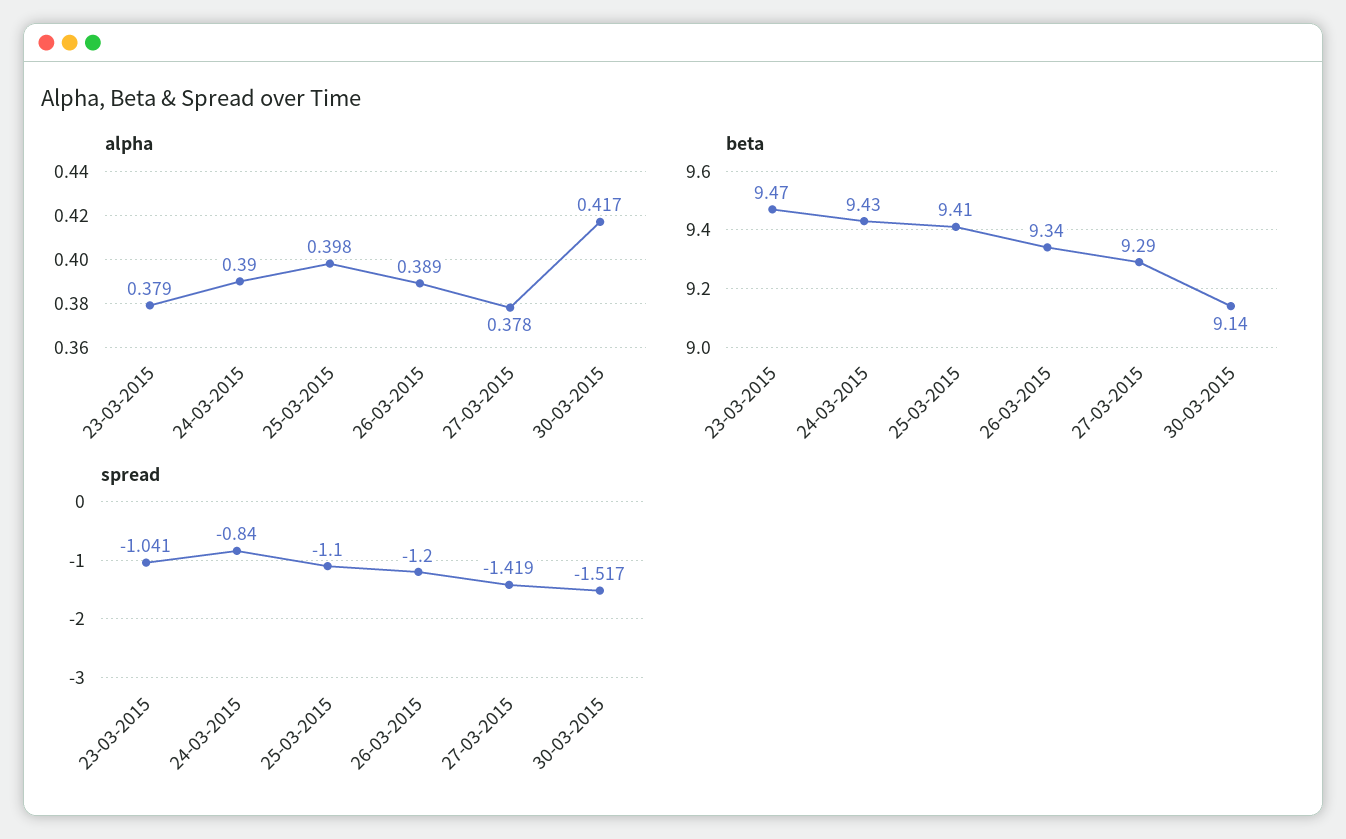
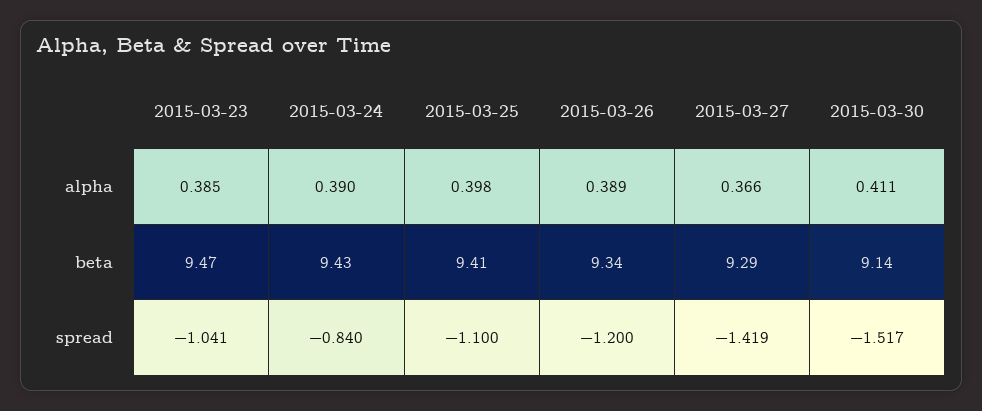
alpha, 23-03-2015: 0.379 -> 0.385
alpha, 27-03-2015: 0.378 -> 0.366
alpha, 30-03-2015: 0.417 -> 0.411

